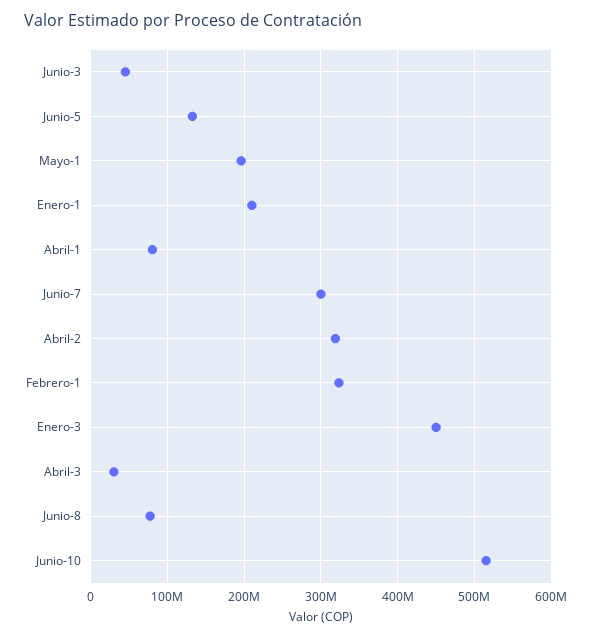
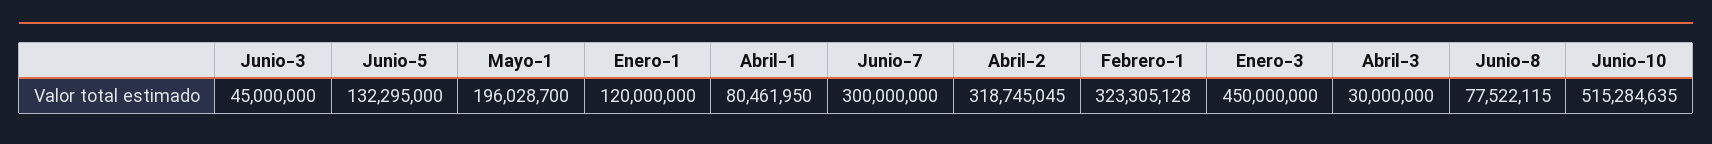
Enero-1: 210000000 -> 120000000

